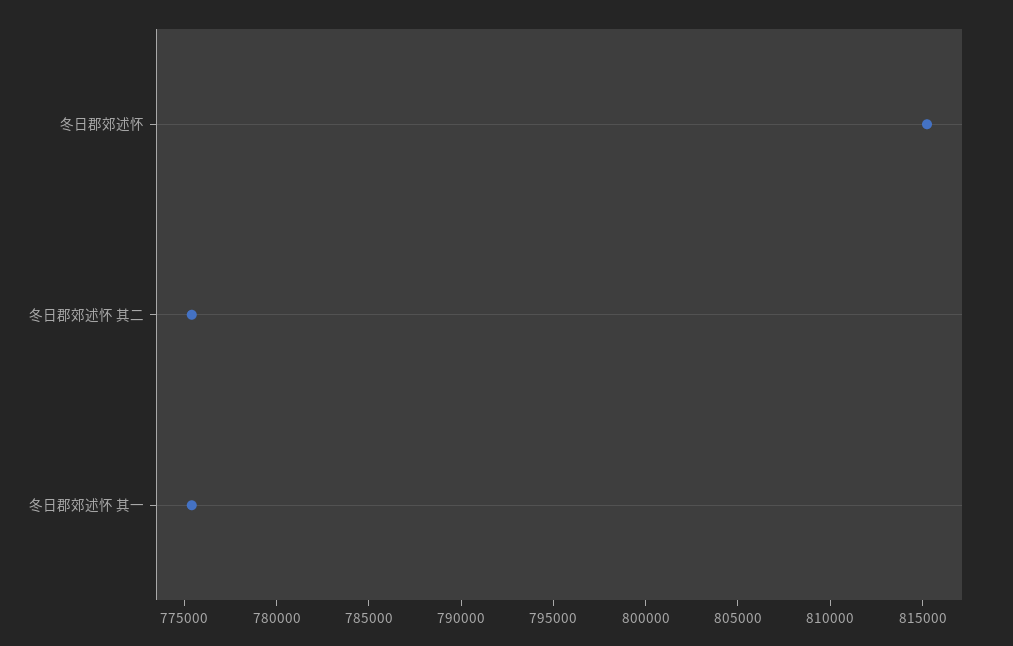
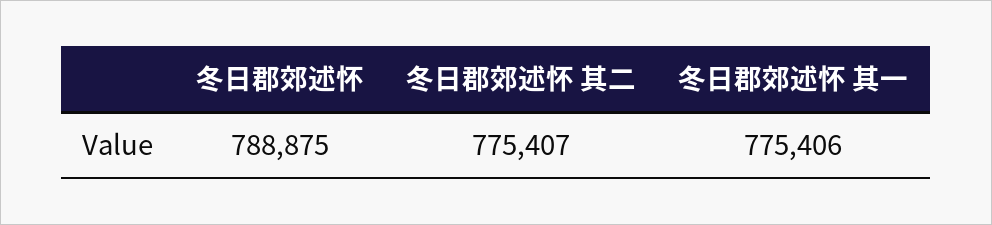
冬日郡郊述怀: 815000 -> 788875

